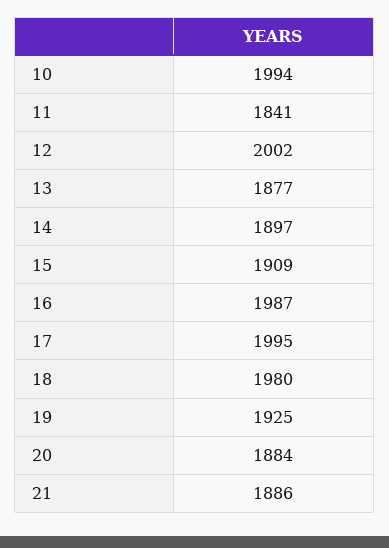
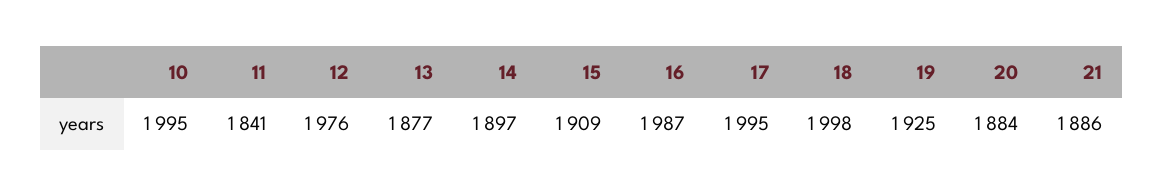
10: 1994 -> 1995
12: 2002 -> 1976
18: 1980 -> 1998

